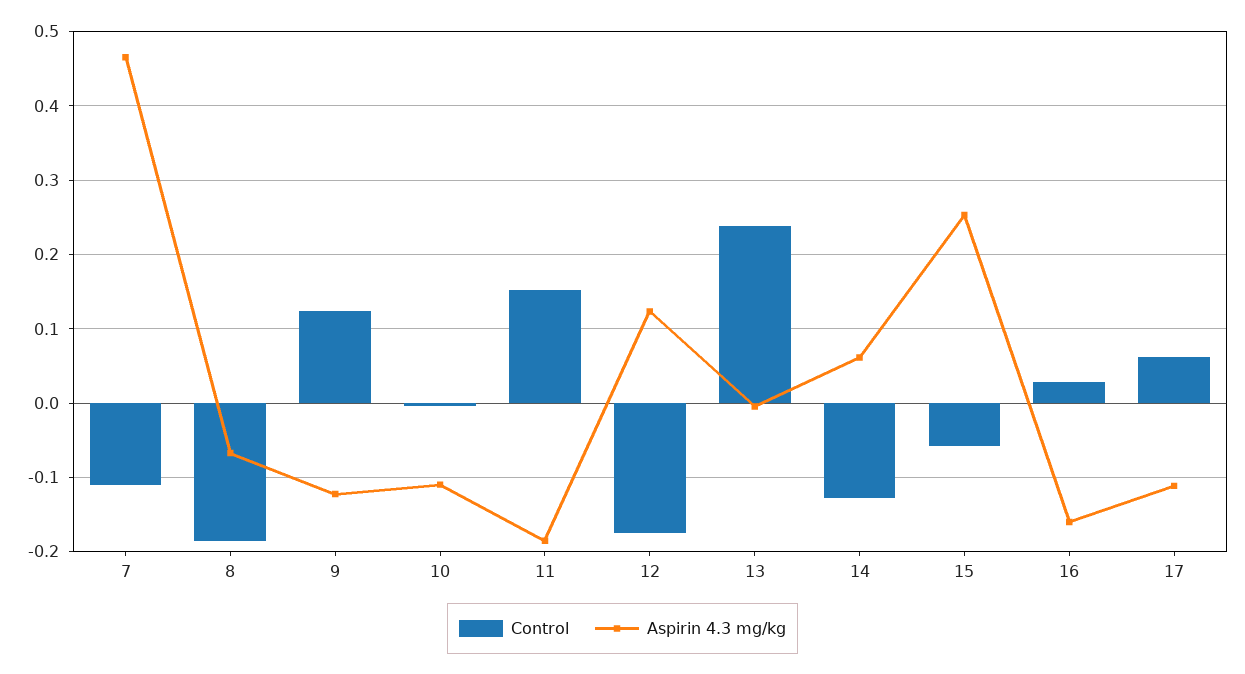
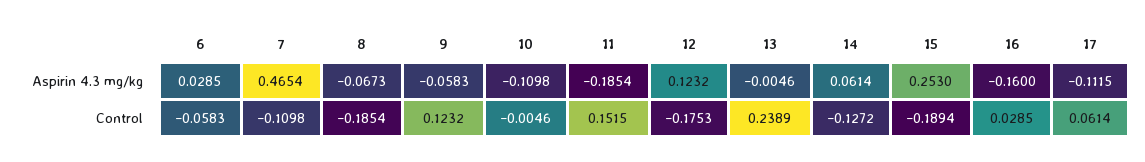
Aspirin 4.3 mg/kg, 9: -0.12 -> -0.0583
Control, 15: -0.06 -> -0.1894
Aspirin 4.3 mg/kg, 6: none -> 0.0285
Control, 6: none -> -0.0583

